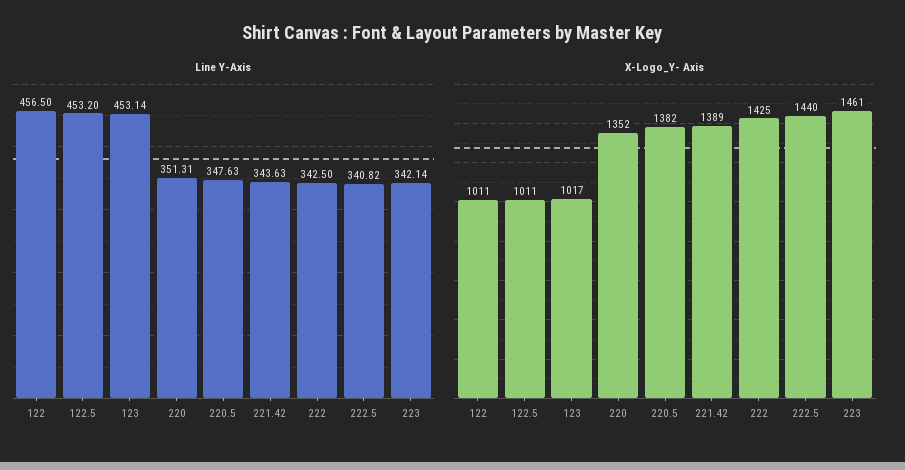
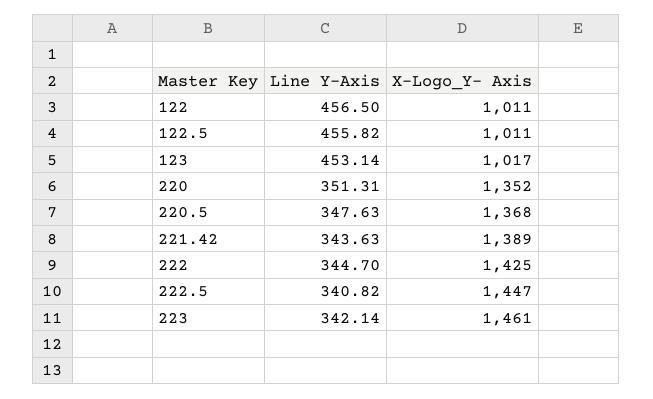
Line Y-Axis, 122.5: 453.2 -> 455.82
Line Y-Axis, 222: 342.5 -> 344.7
X-Logo_Y- Axis, 220.5: 1382 -> 1368
X-Logo_Y- Axis, 222.5: 1440 -> 1447

